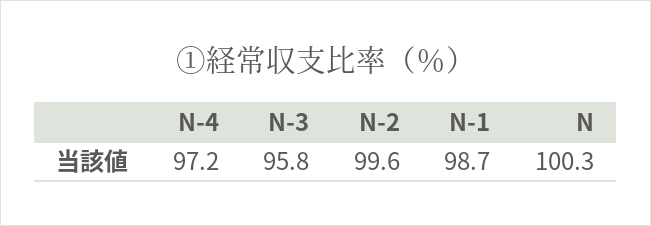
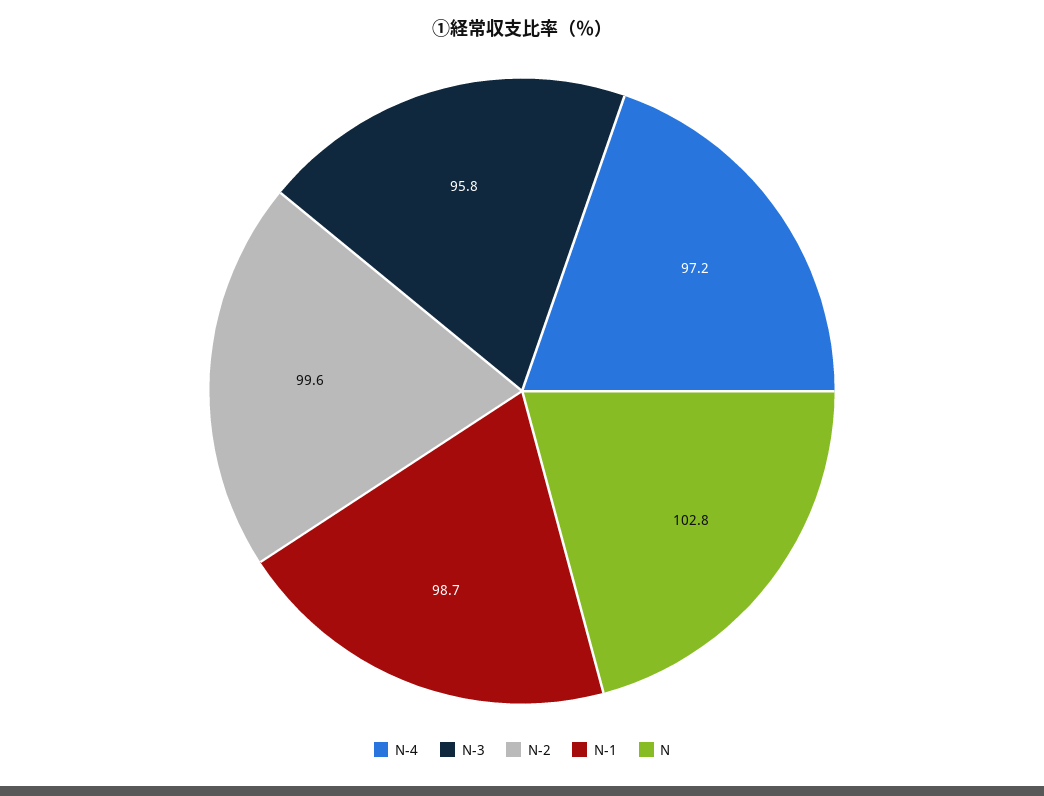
N: 100.3 -> 102.8

